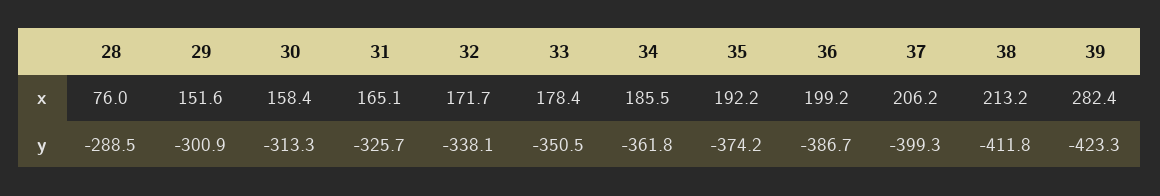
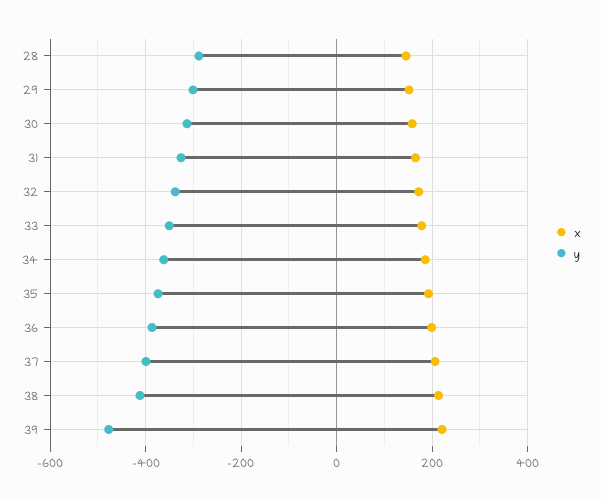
x, 28: 76 -> 140
x, 39: 282.4 -> 220
y, 39: -423.3 -> -480

